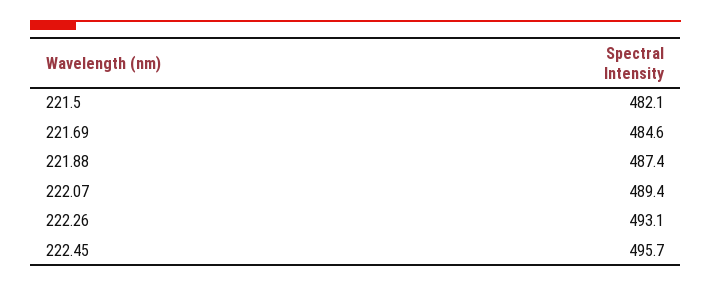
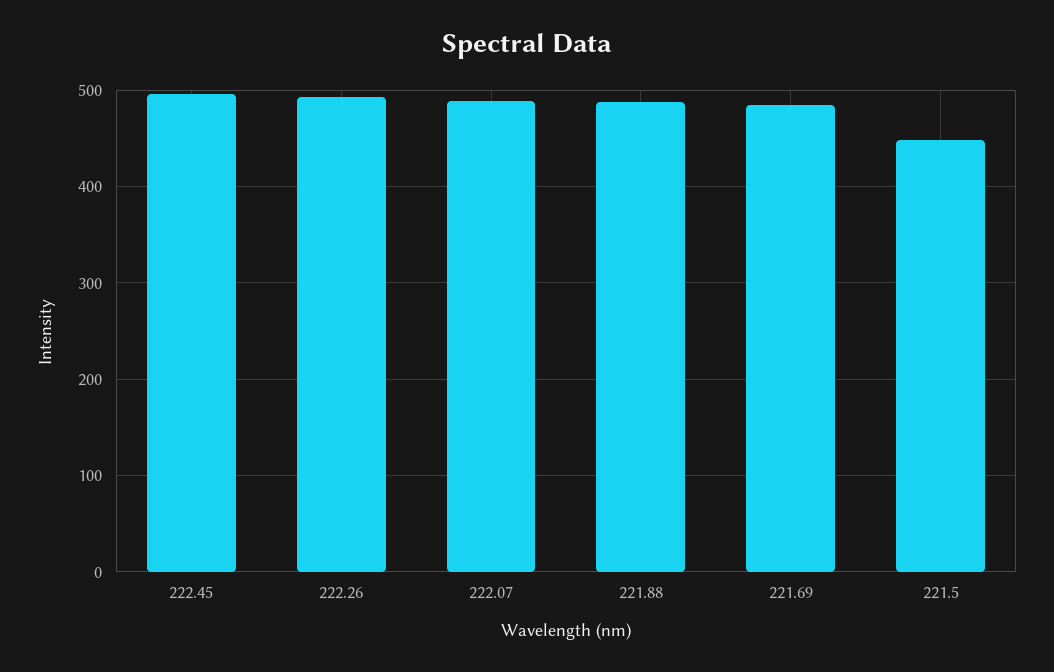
221.5: 482.1 -> 450

